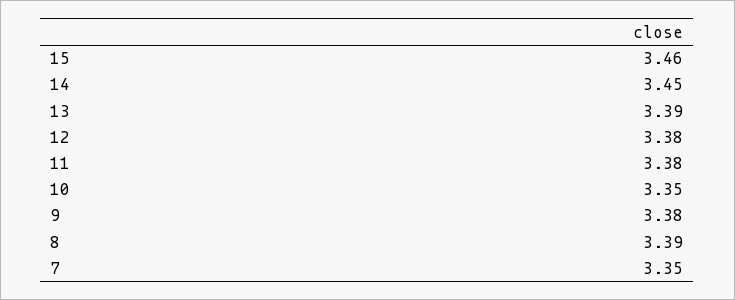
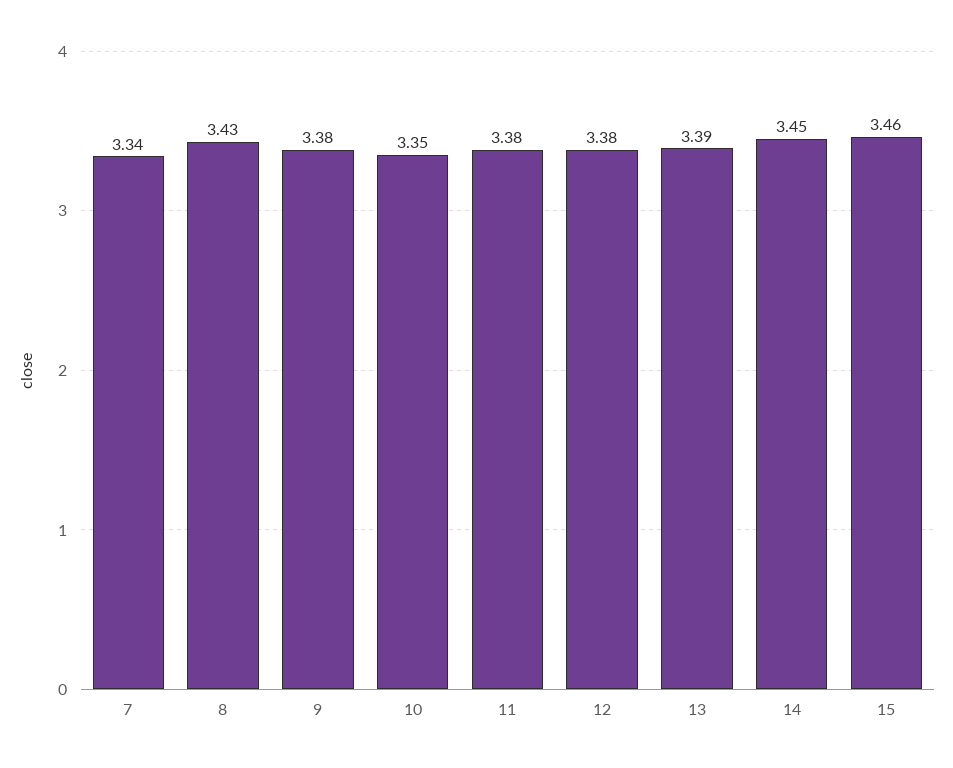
8: 3.39 -> 3.43
7: 3.35 -> 3.34

